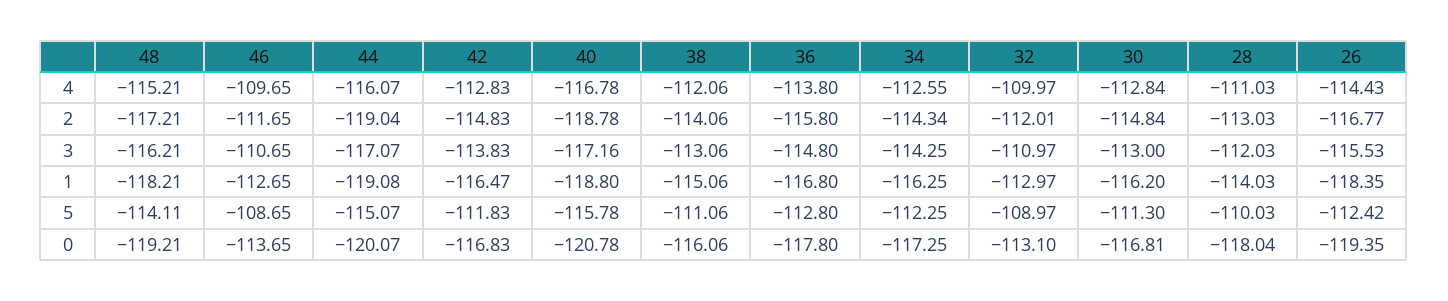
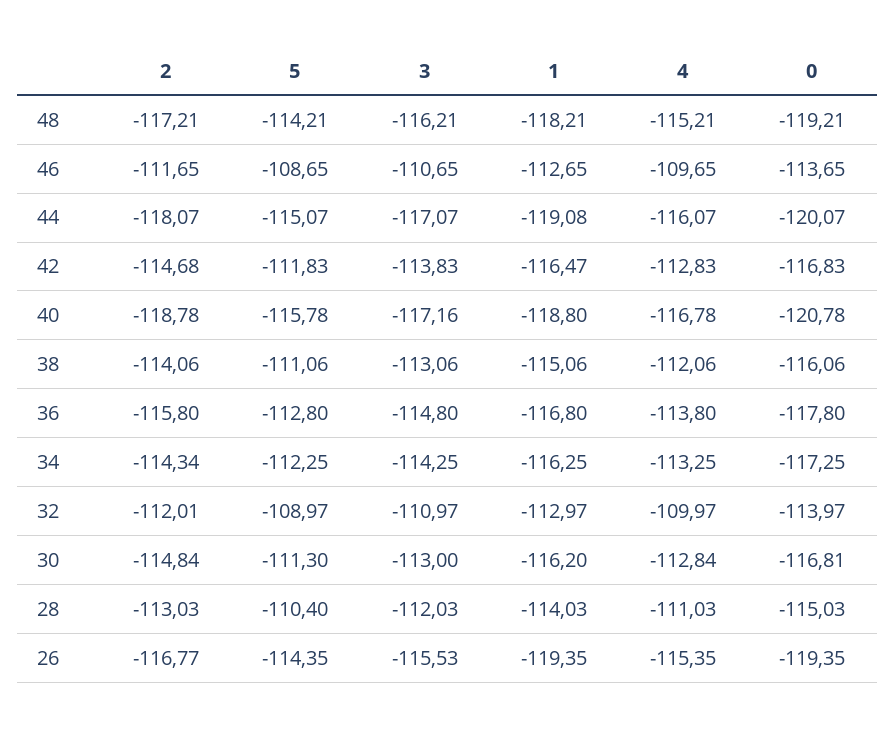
34, 4: -112.55 -> -113.25
26, 4: -114.43 -> -115.35
44, 2: -119.04 -> -118.07
42, 2: -114.83 -> -114.68
26, 1: -118.35 -> -119.35
48, 5: -114.11 -> -114.21
28, 5: -110.03 -> -110.4
26, 5: -112.42 -> -114.35
32, 0: -113.1 -> -113.97
28, 0: -118.04 -> -115.03

